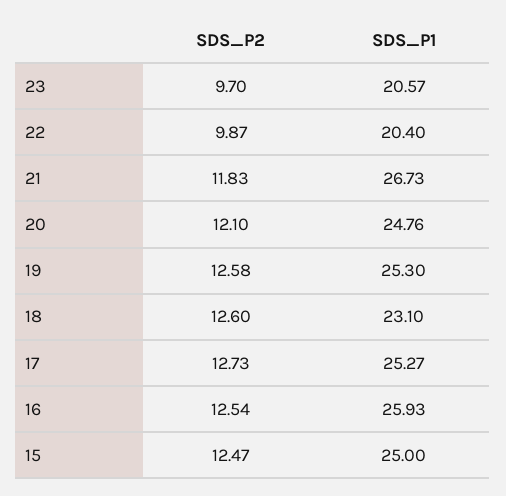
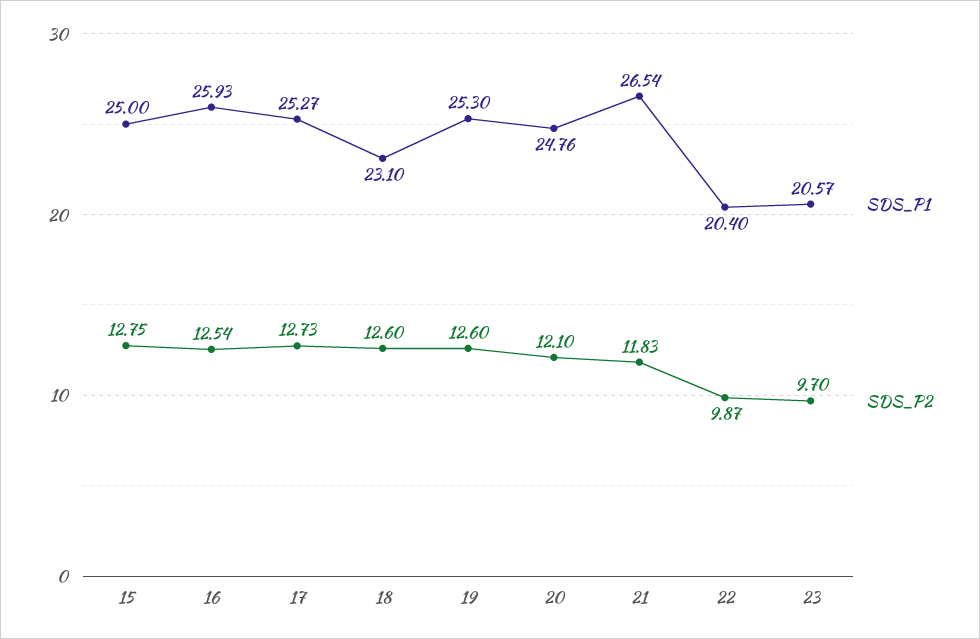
SDS_P1, 21: 26.73 -> 26.54
SDS_P2, 19: 12.58 -> 12.6
SDS_P2, 15: 12.47 -> 12.75

